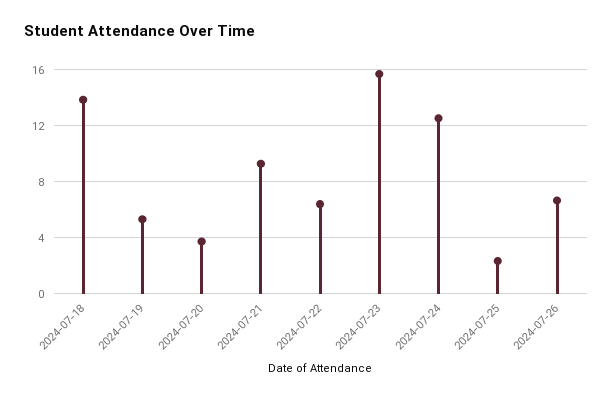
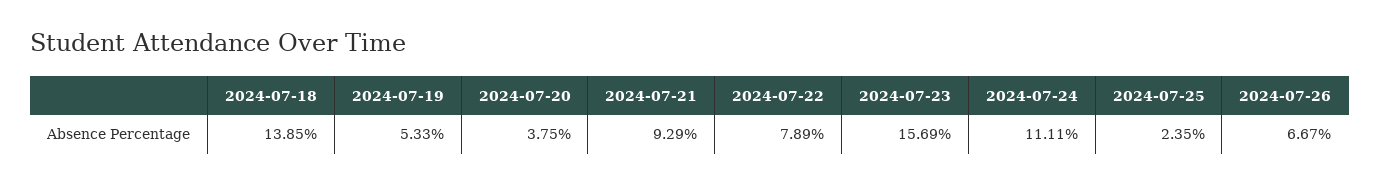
2024-07-22: 6.5 -> 7.89
2024-07-24: 12.5 -> 11.11

